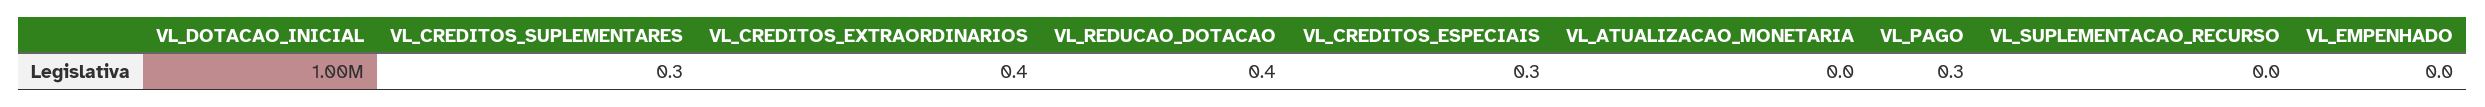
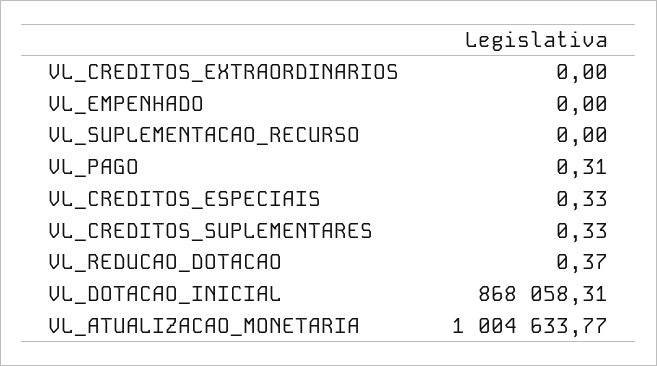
VL_DOTACAO_INICIAL: 1000000 -> 868058.31
VL_CREDITOS_EXTRAORDINARIOS: 0.4 -> 0
VL_ATUALIZACAO_MONETARIA: 0 -> 1004633.77

